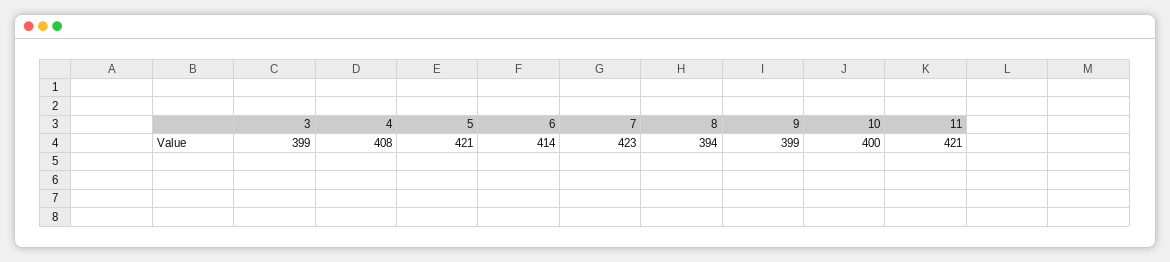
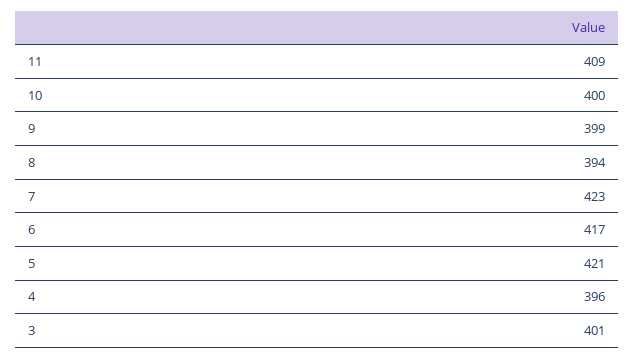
3: 399 -> 401
4: 408 -> 396
6: 414 -> 417
11: 421 -> 409

